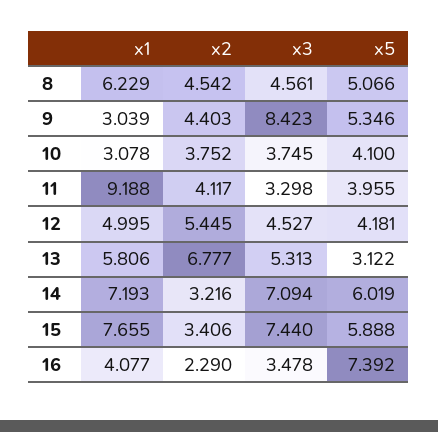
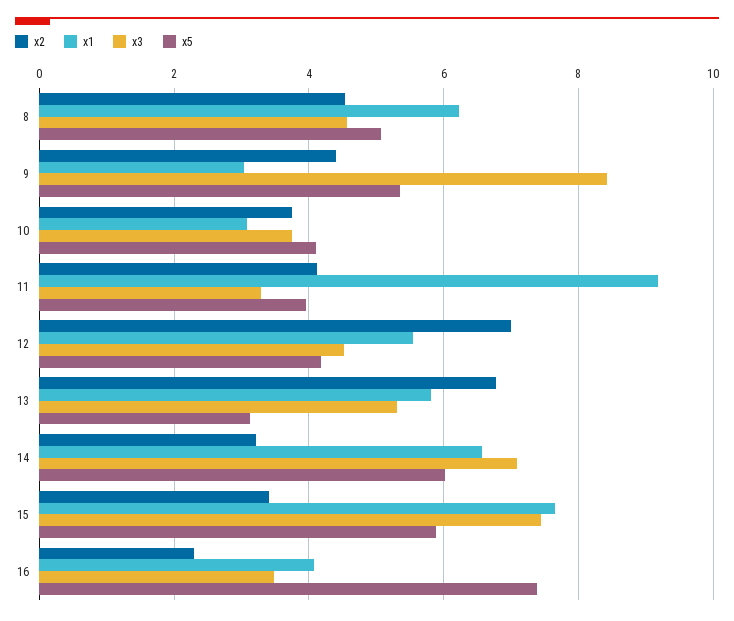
x1, 12: 4.995 -> 5.6
x2, 12: 5.445 -> 7
x1, 14: 7.193 -> 6.6

